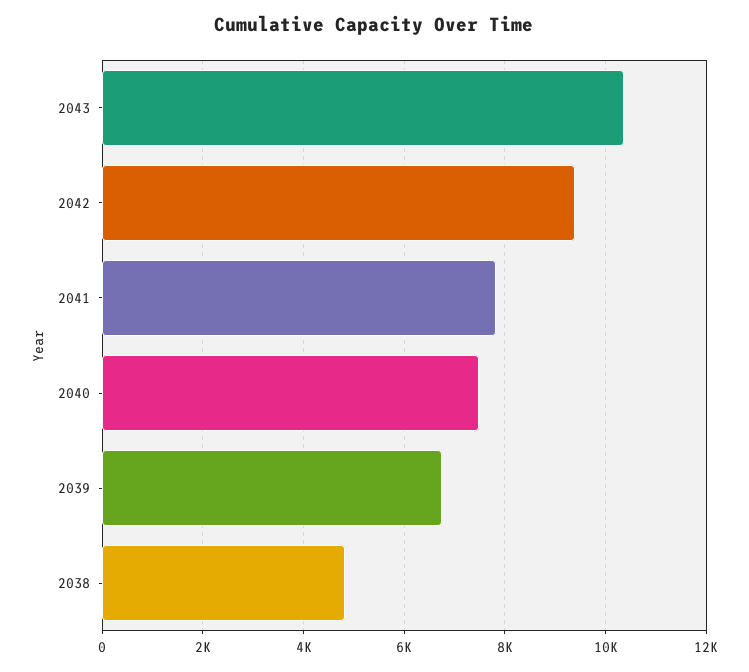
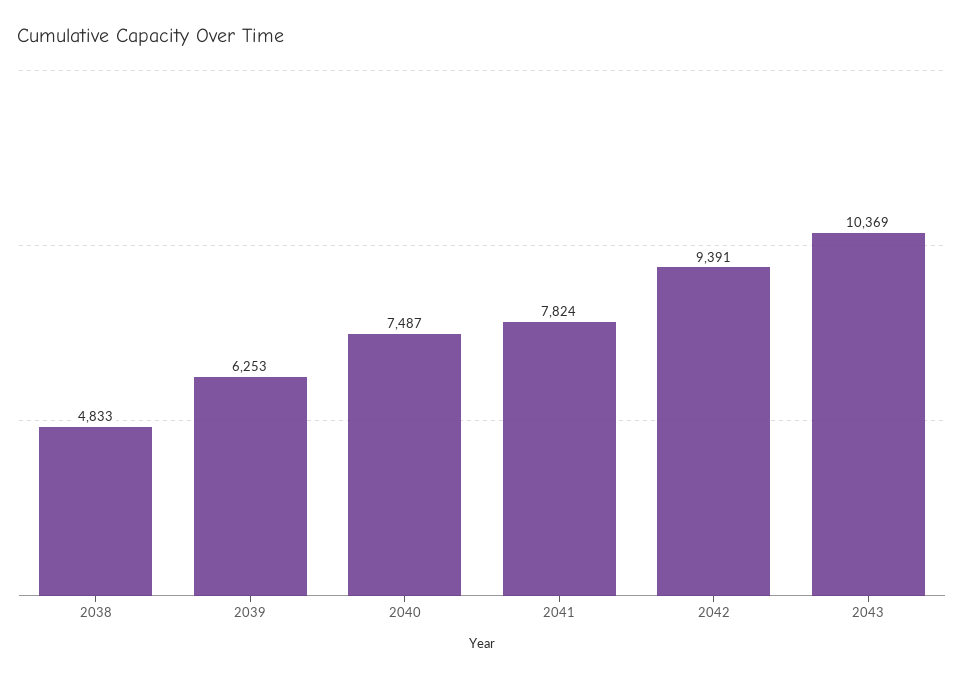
2039: 6800 -> 6253

